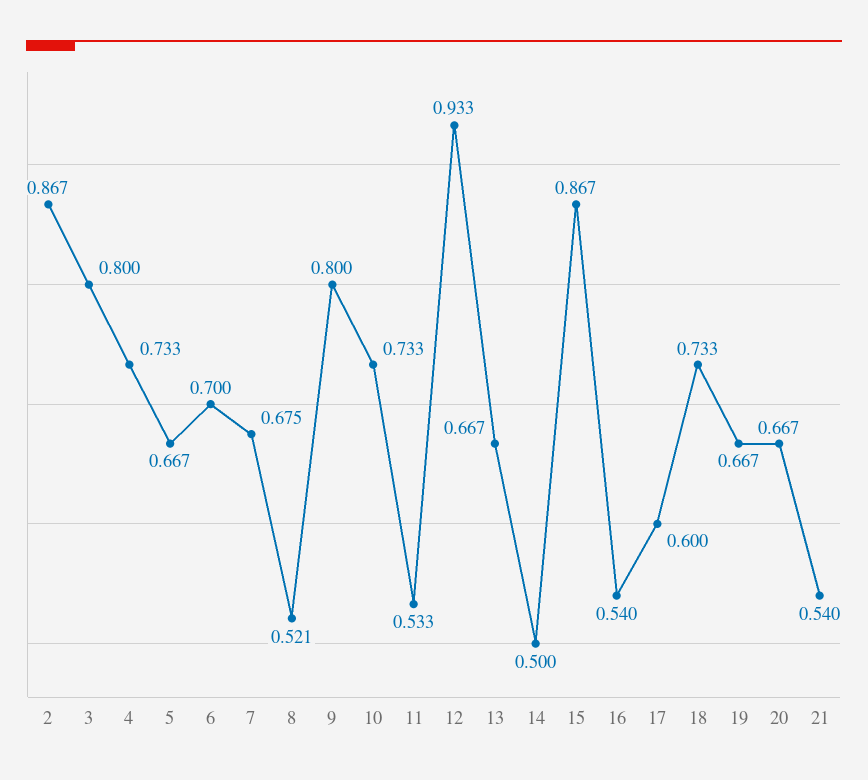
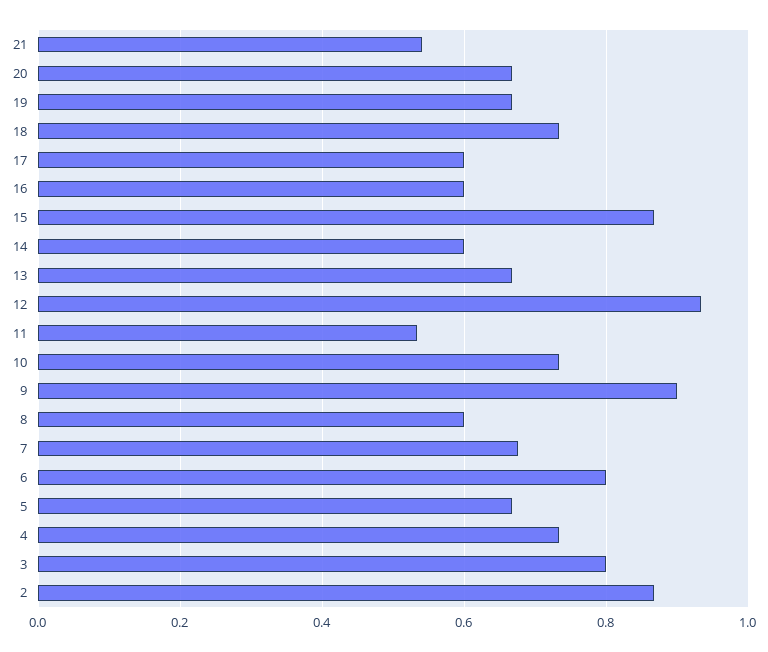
6: 0.7 -> 0.8
8: 0.521 -> 0.6
9: 0.8 -> 0.9
14: 0.5 -> 0.6
16: 0.54 -> 0.6

